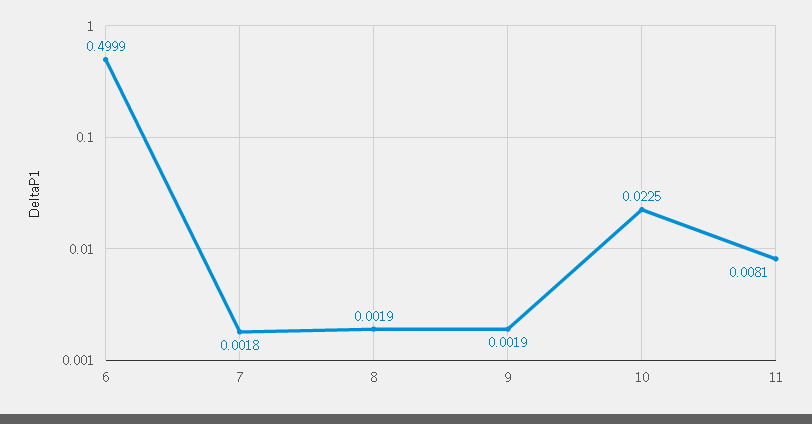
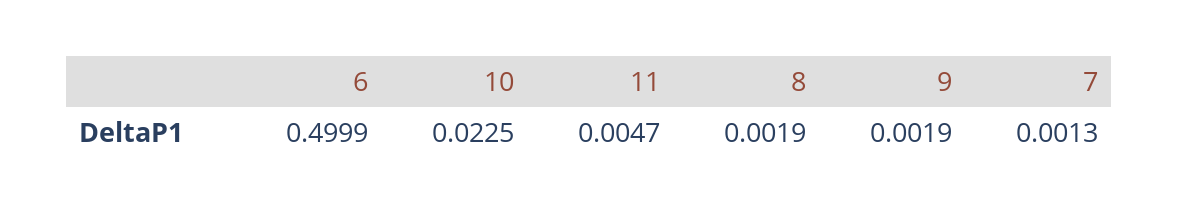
7: 0.0018 -> 0.0013
11: 0.0081 -> 0.0047

